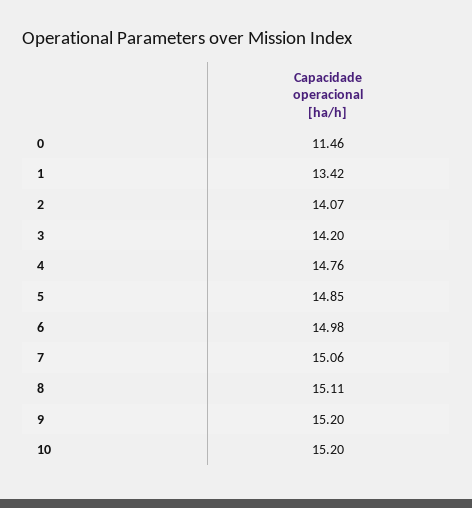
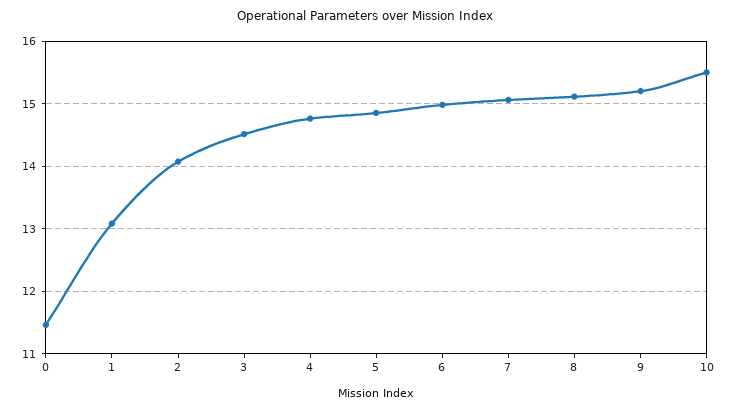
1: 13.42 -> 13.1
3: 14.2 -> 14.5
10: 15.2 -> 15.5

